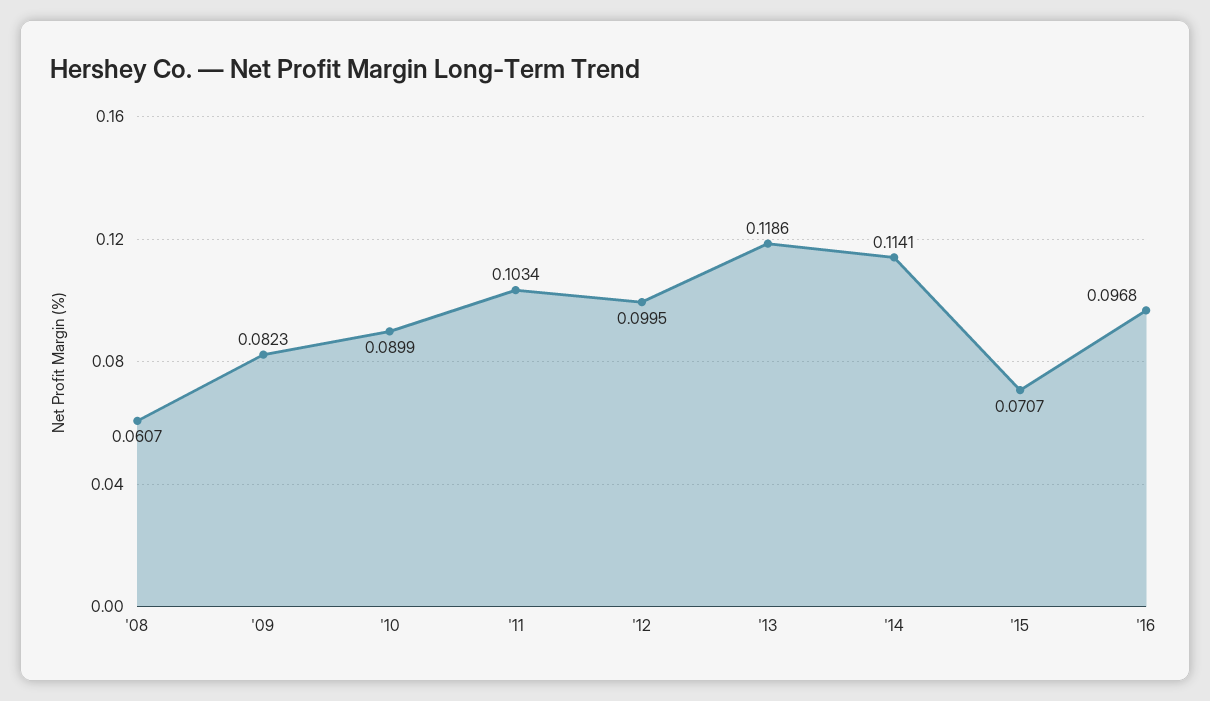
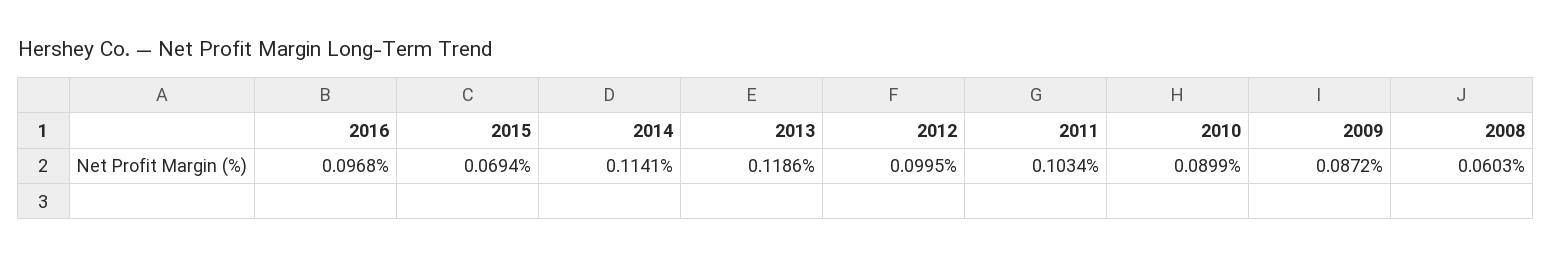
'08: 0.0607 -> 0.0603
'09: 0.0823 -> 0.0872
'15: 0.0707 -> 0.0694

